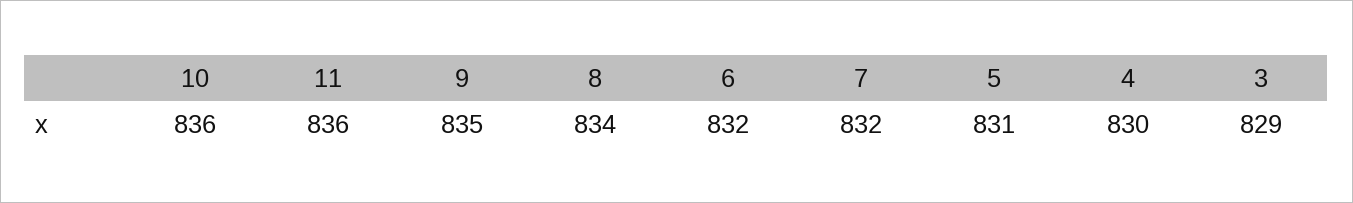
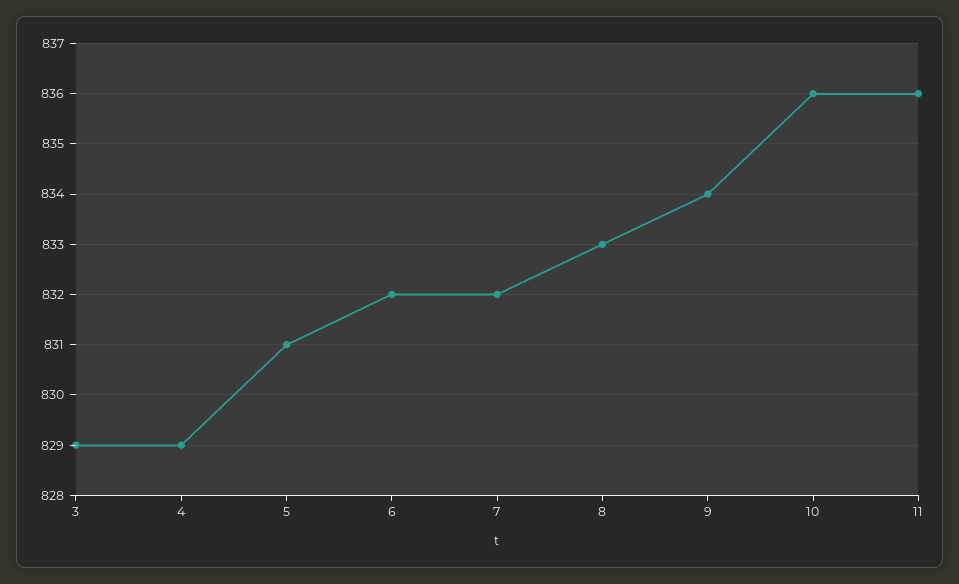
9: 835 -> 834
8: 834 -> 833
4: 830 -> 829

